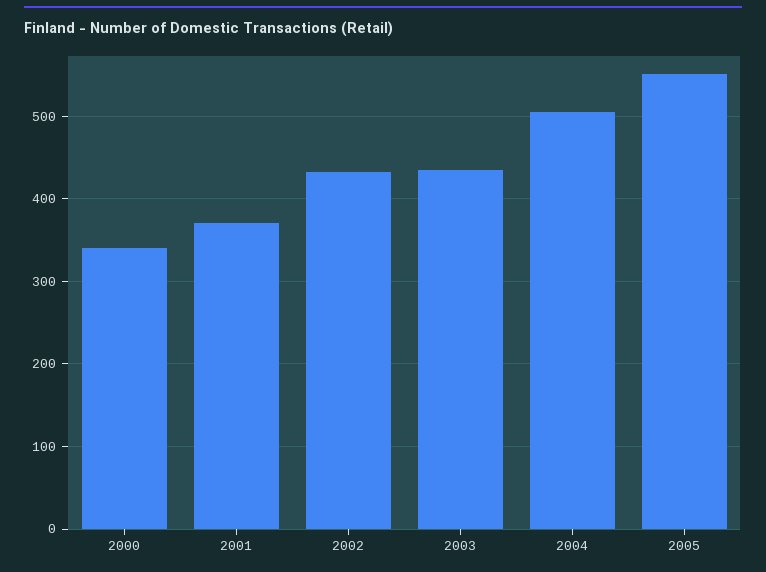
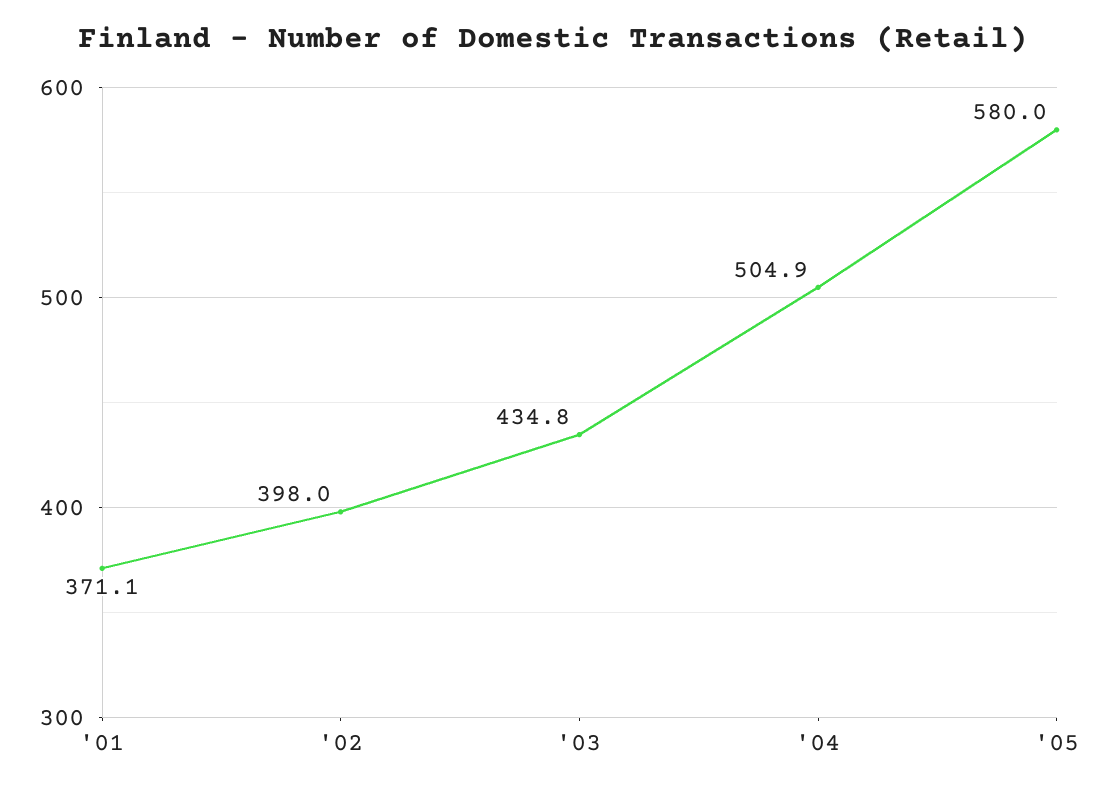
2000: 340 -> none
2002: 430 -> 398
2005: 550 -> 580

